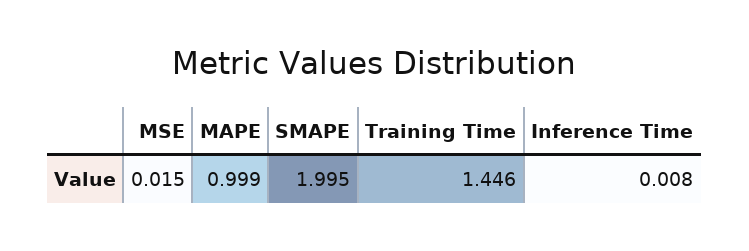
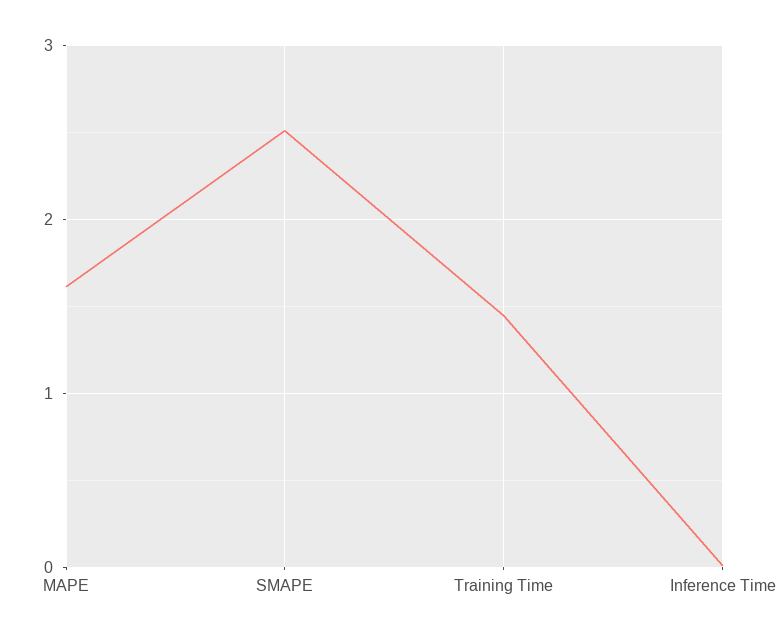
MSE: 0.015 -> none
MAPE: 0.999 -> 1.6
SMAPE: 1.995 -> 2.5

